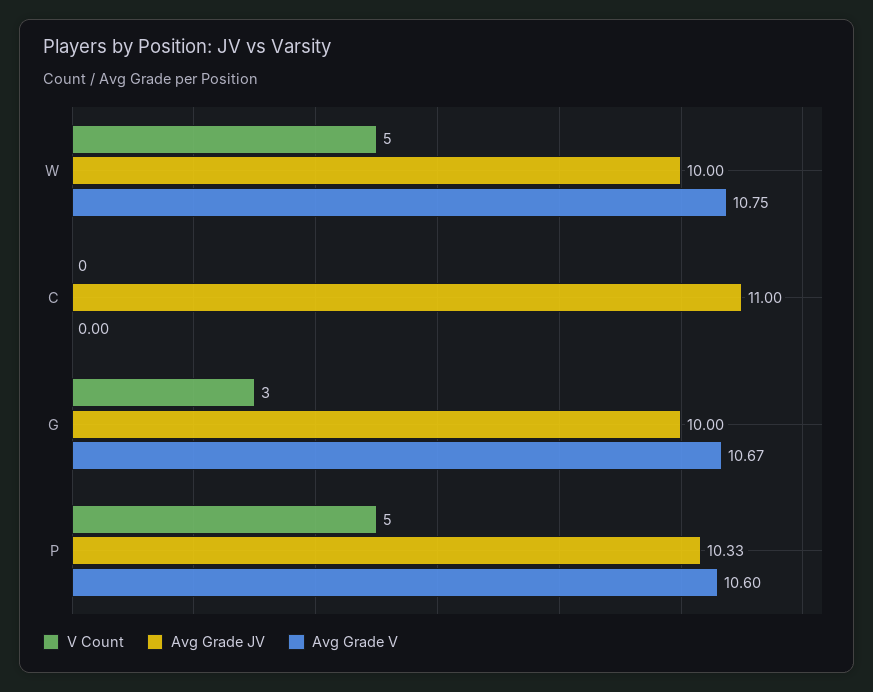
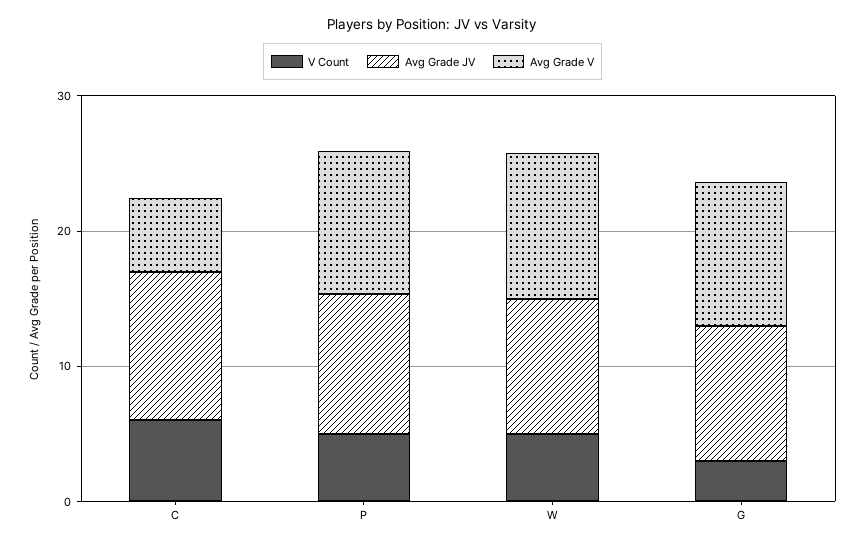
V Count, C: 0 -> 6
Avg Grade V, C: 0 -> 6

